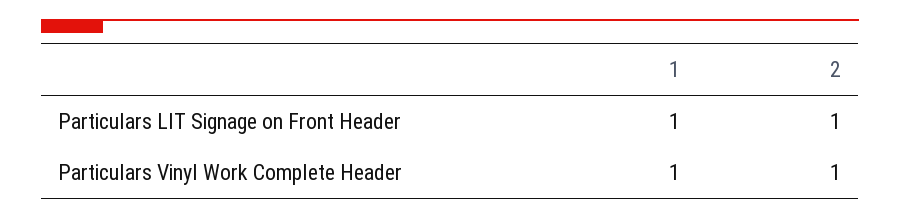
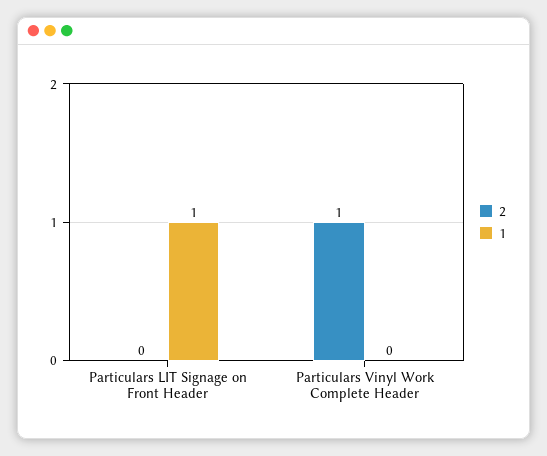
2, Particulars LIT Signage on Front Header: 1 -> 0
1, Particulars Vinyl Work Complete Header: 1 -> 0

